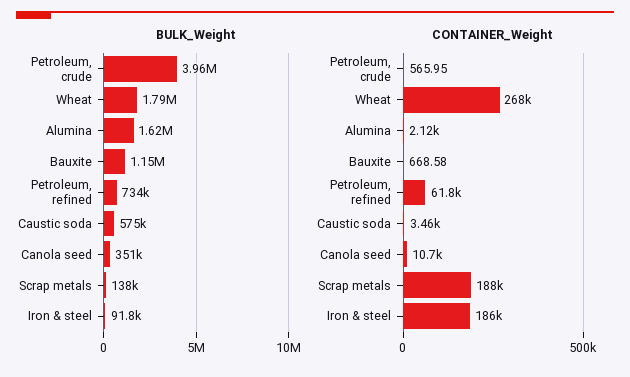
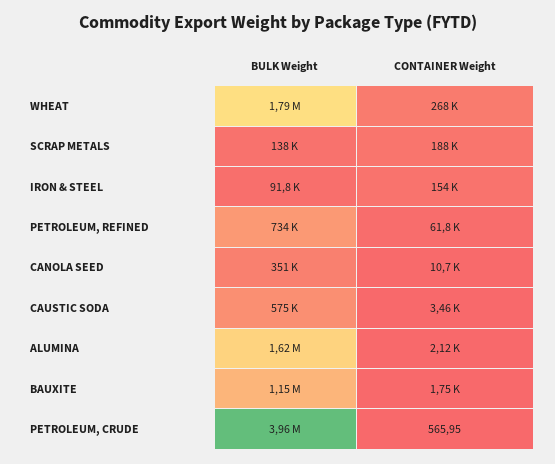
CONTAINER_Weight, Bauxite: 668.58 -> 1750
CONTAINER_Weight, Iron & steel: 186000 -> 154000

